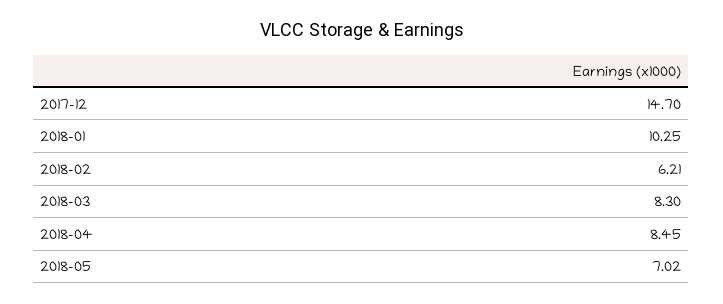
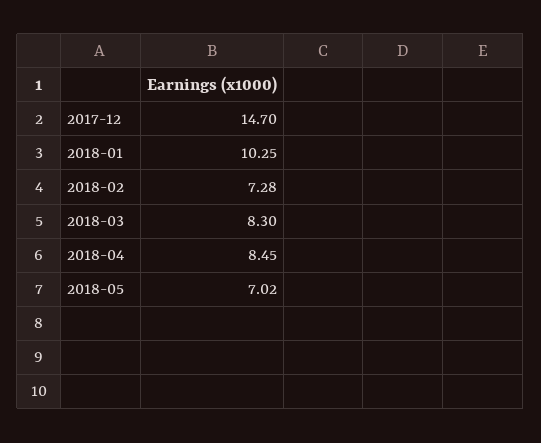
2018-02: 6.21 -> 7.28

